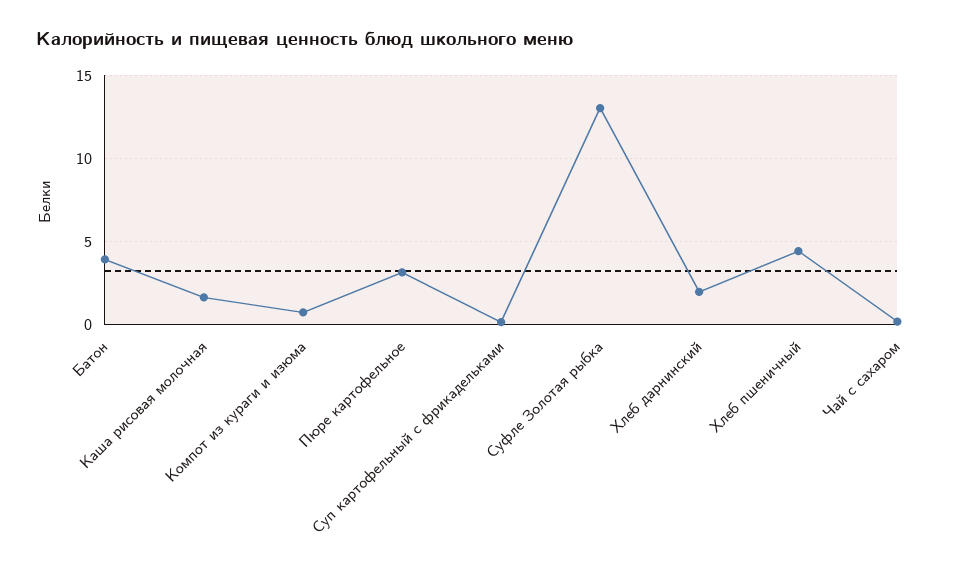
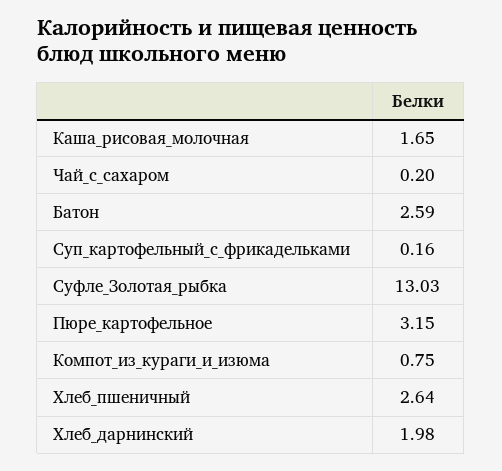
Батон: 4 -> 2.59
Хлеб пшеничный: 4.5 -> 2.64

